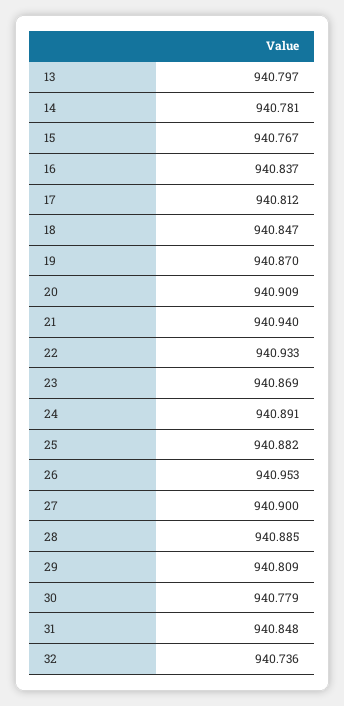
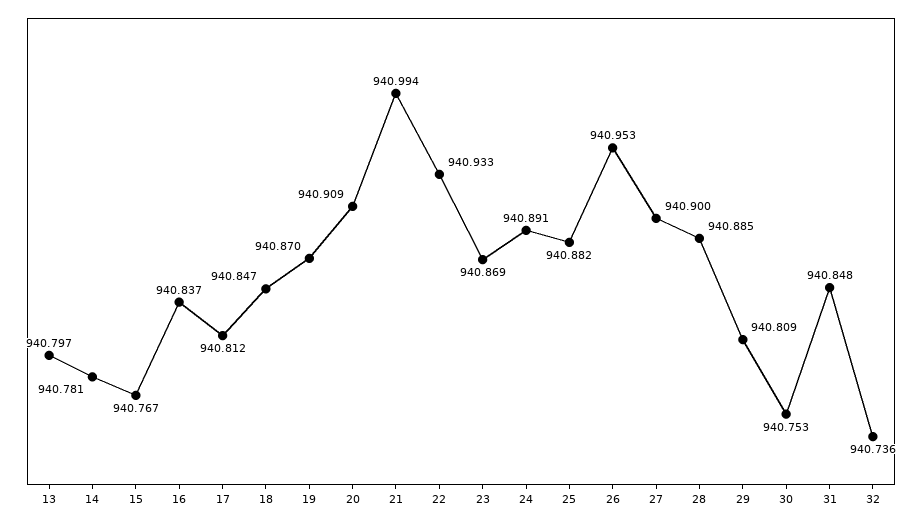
21: 940.94 -> 940.994
30: 940.779 -> 940.753

